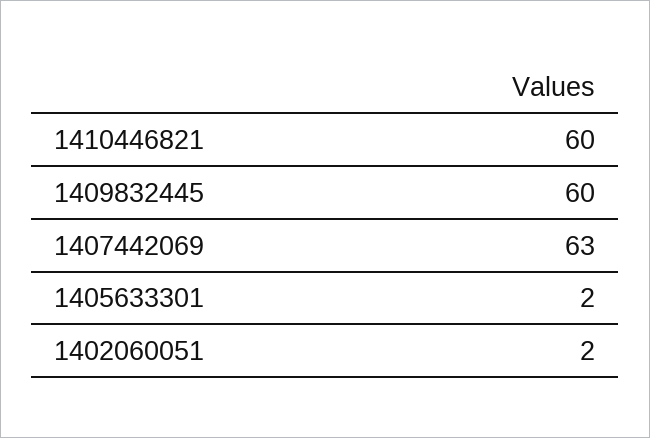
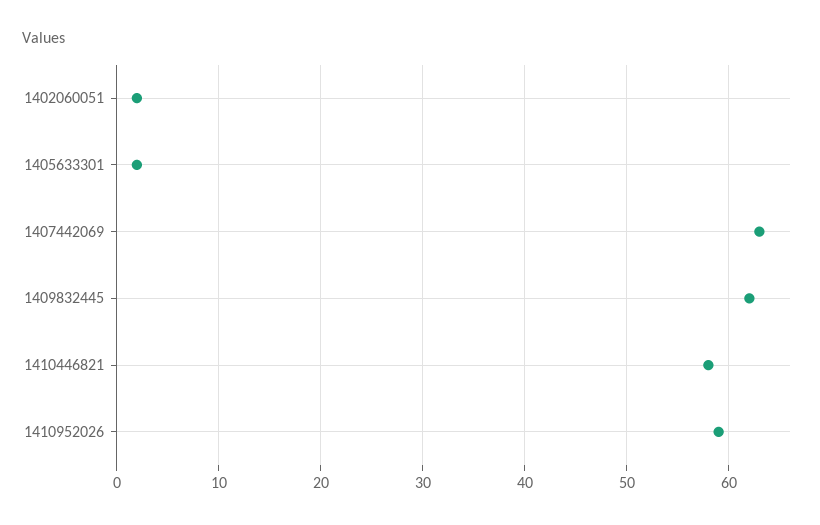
1410446821: 60 -> 58
1409832445: 60 -> 62
1410952026: none -> 59

